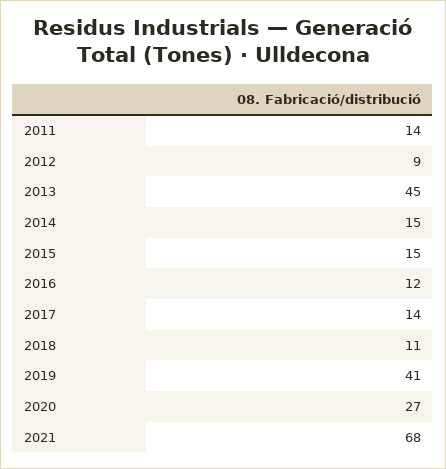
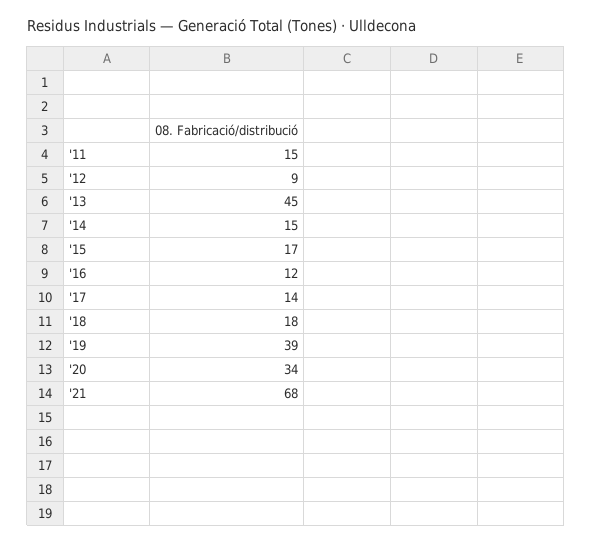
2011: 14 -> 15
2015: 15 -> 17
2018: 11 -> 18
2019: 41 -> 39
2020: 27 -> 34

